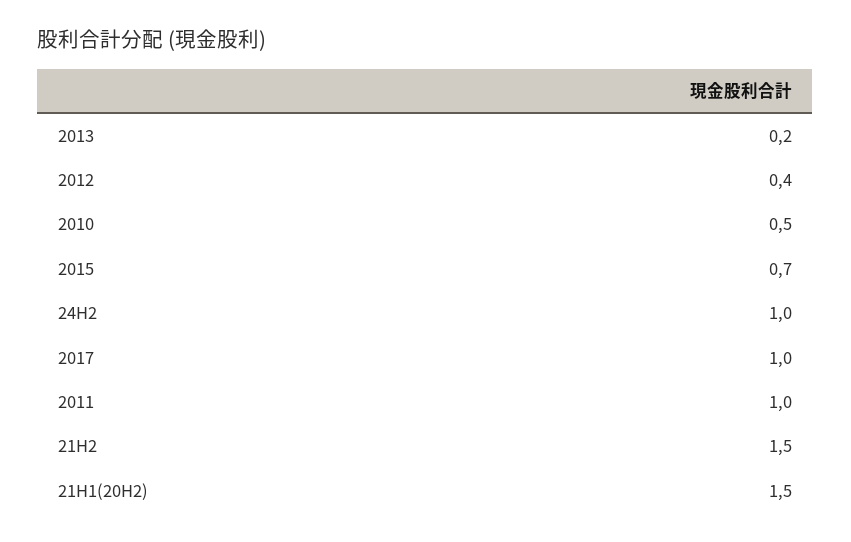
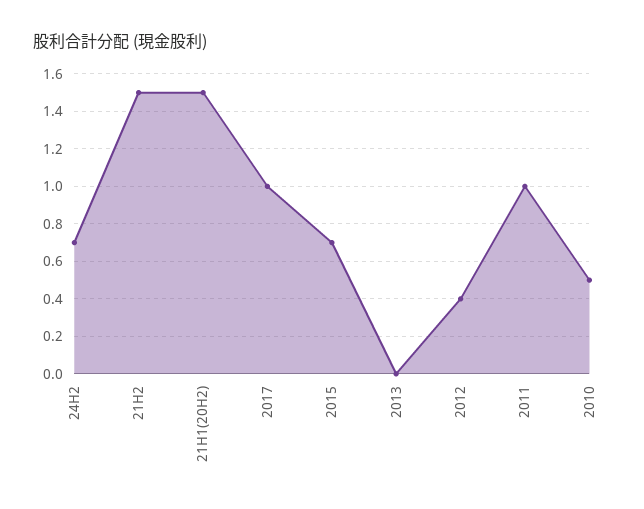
2013: 0.2 -> 0
24H2: 1 -> 0.7

